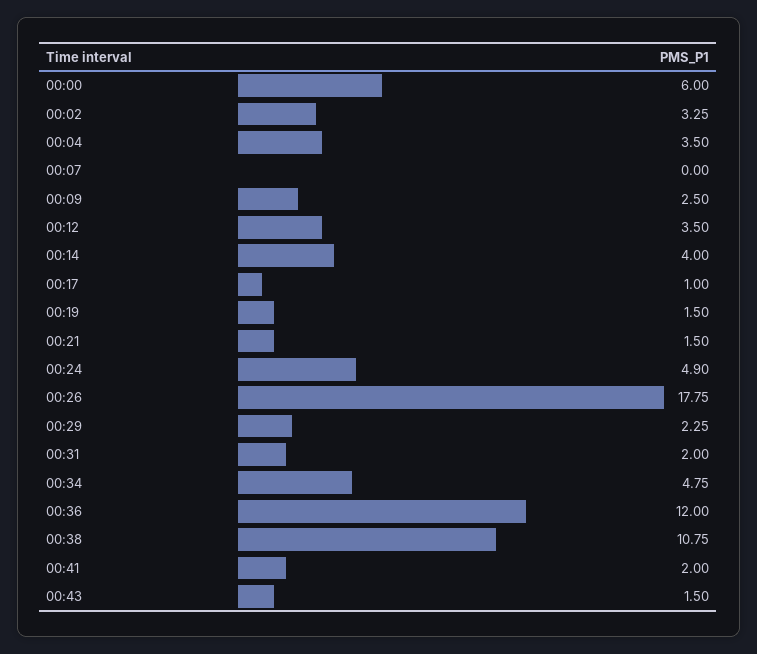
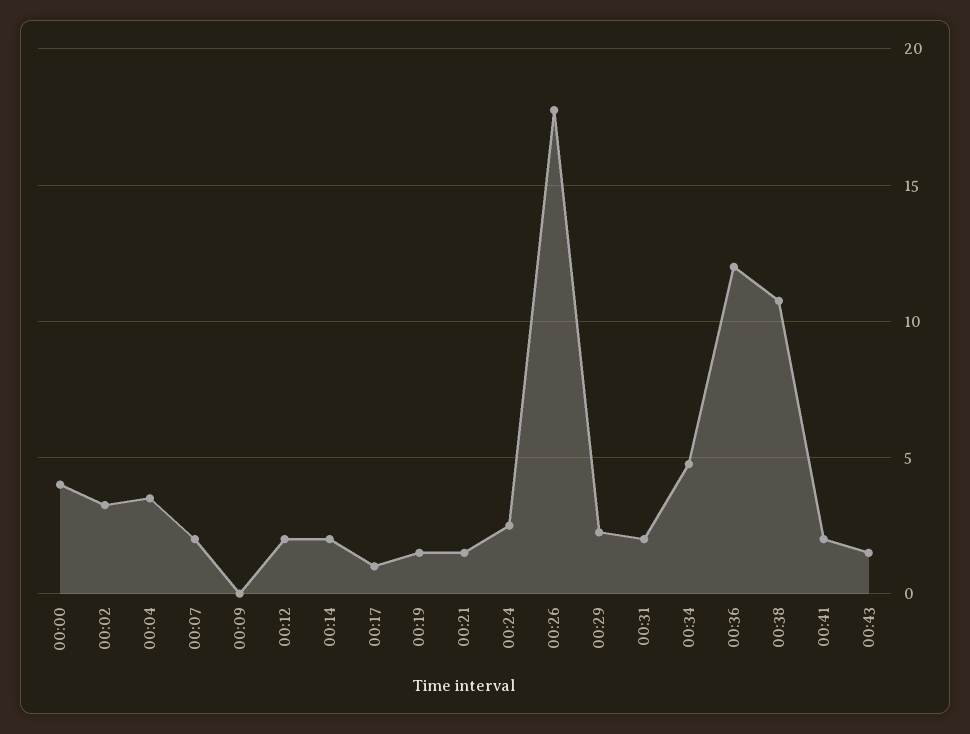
00:00: 6 -> 4
00:07: 0 -> 2
00:09: 2.5 -> 0
00:12: 3.5 -> 2
00:14: 4 -> 2
00:24: 4.9 -> 2.5

